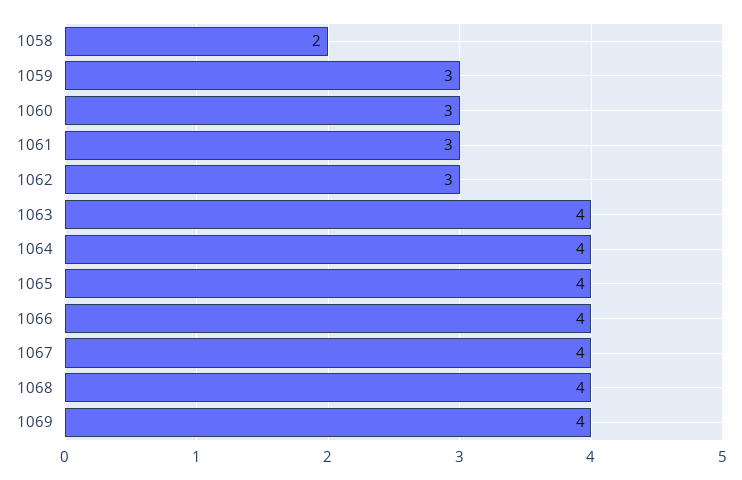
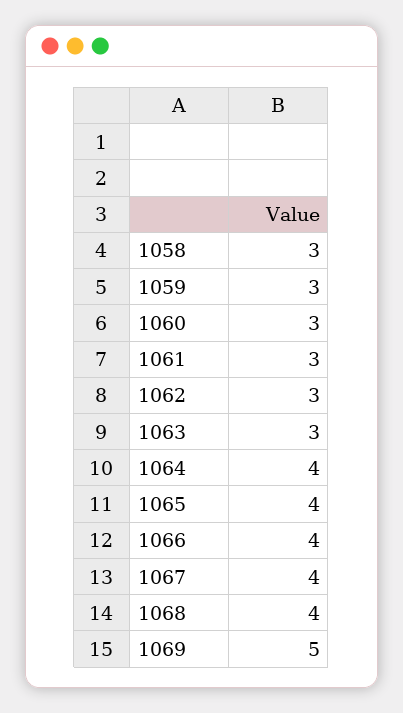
1058: 2 -> 3
1063: 4 -> 3
1069: 4 -> 5

